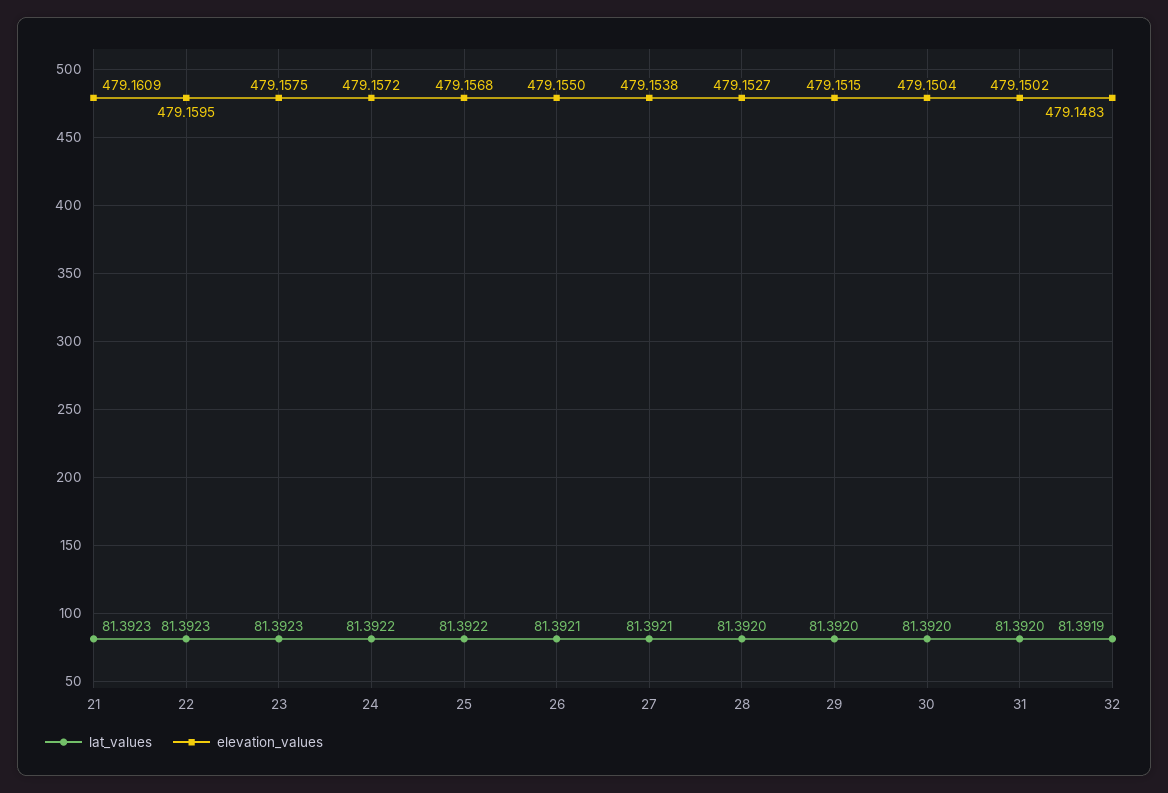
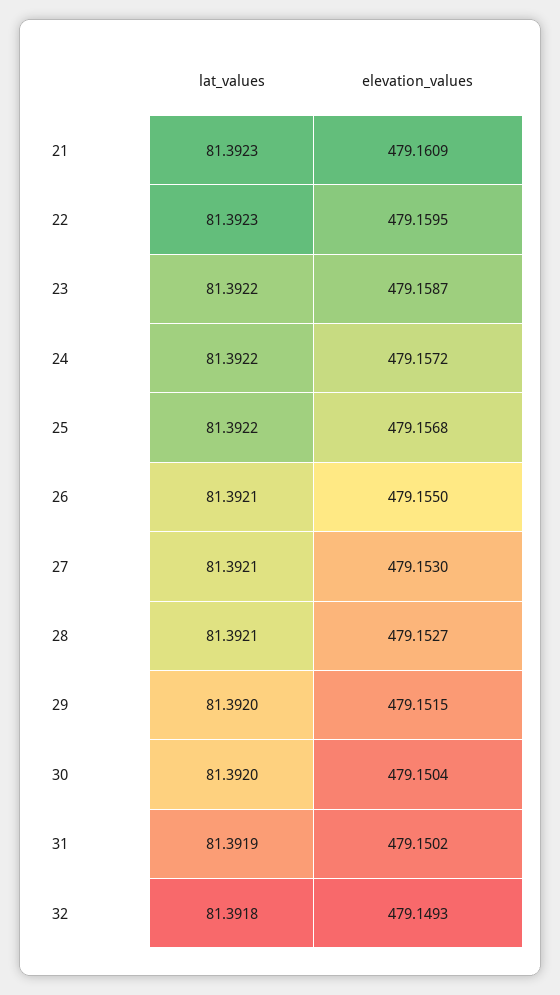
lat_values, 23: 81.3923 -> 81.3922
elevation_values, 23: 479.1575 -> 479.1587
elevation_values, 27: 479.1538 -> 479.153
lat_values, 28: 81.392 -> 81.3921
lat_values, 31: 81.392 -> 81.3919
lat_values, 32: 81.3919 -> 81.3918
elevation_values, 32: 479.1483 -> 479.1493

